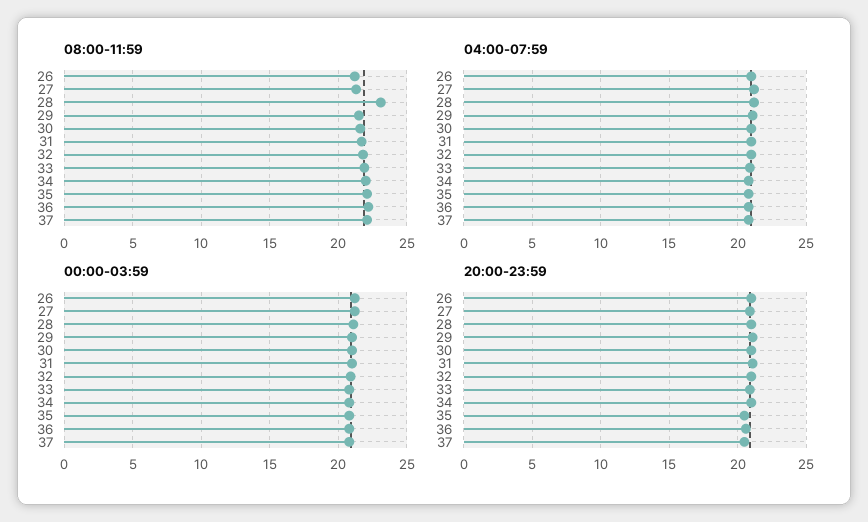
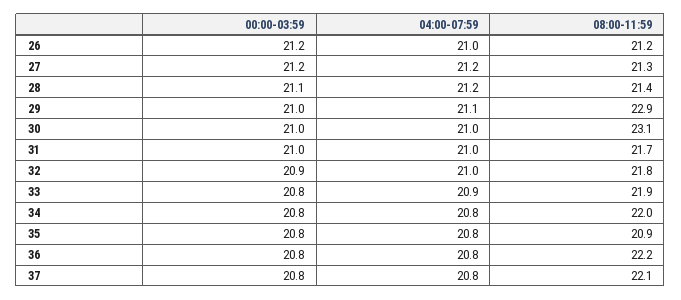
08:00-11:59, 28: 23 -> 21.4
08:00-11:59, 29: 21.5 -> 22.9
08:00-11:59, 30: 21.5 -> 23.1
08:00-11:59, 35: 22 -> 20.9
20:00-23:59, 26: 21 -> none
20:00-23:59, 27: 21 -> none
20:00-23:59, 28: 21 -> none
20:00-23:59, 29: 21 -> none
20:00-23:59, 30: 21 -> none
20:00-23:59, 31: 21 -> none
20:00-23:59, 32: 21 -> none
20:00-23:59, 33: 21 -> none
20:00-23:59, 34: 21 -> none
20:00-23:59, 35: 20.5 -> none
20:00-23:59, 36: 20.5 -> none
20:00-23:59, 37: 20.5 -> none

